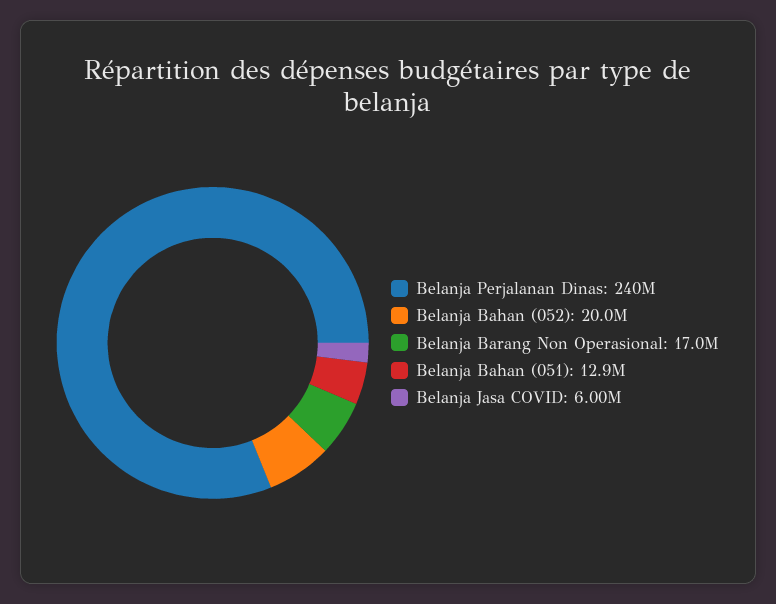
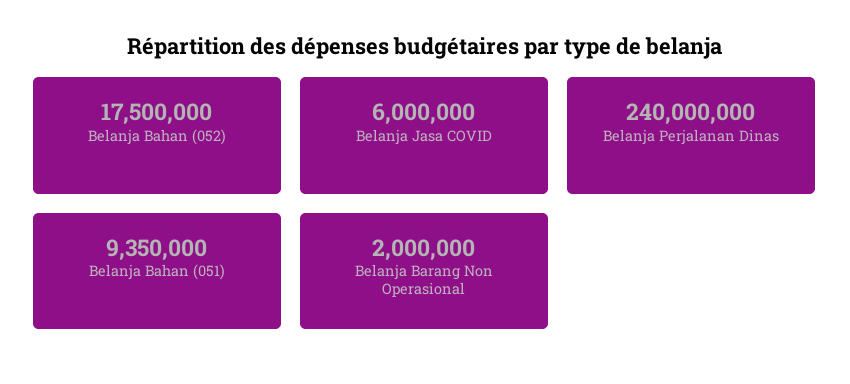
Belanja Bahan (052): 20000000 -> 17500000
Belanja Barang Non Operasional: 17000000 -> 2000000
Belanja Bahan (051): 12900000 -> 9350000

